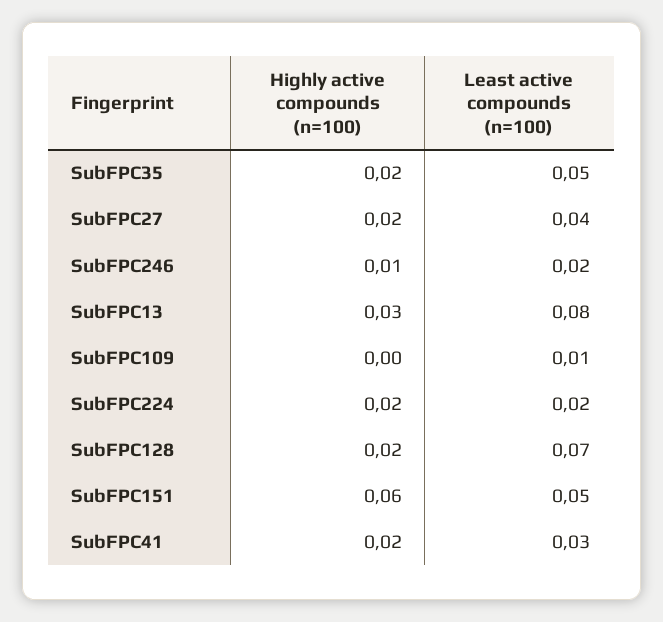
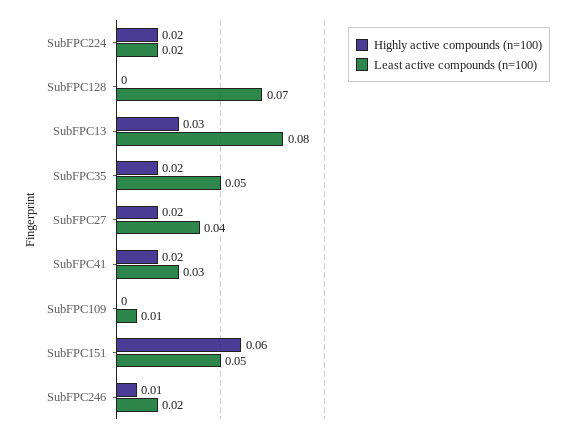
Highly active compounds (n=100), SubFPC128: 0.02 -> 0

